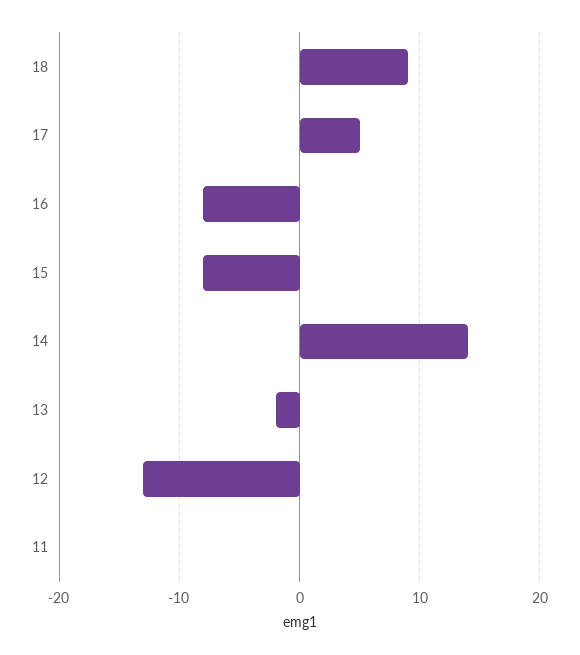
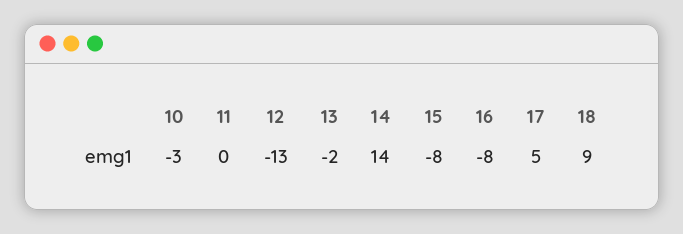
10: none -> -3

